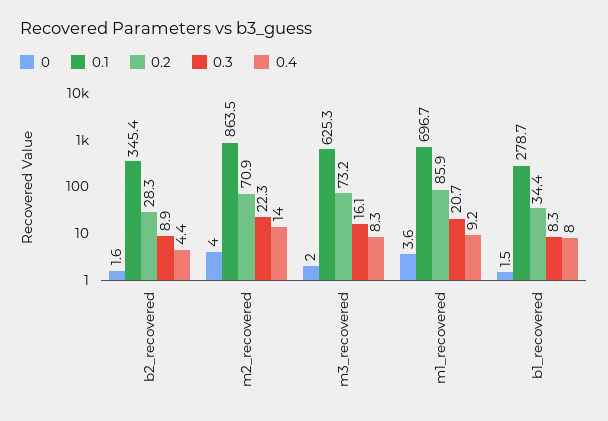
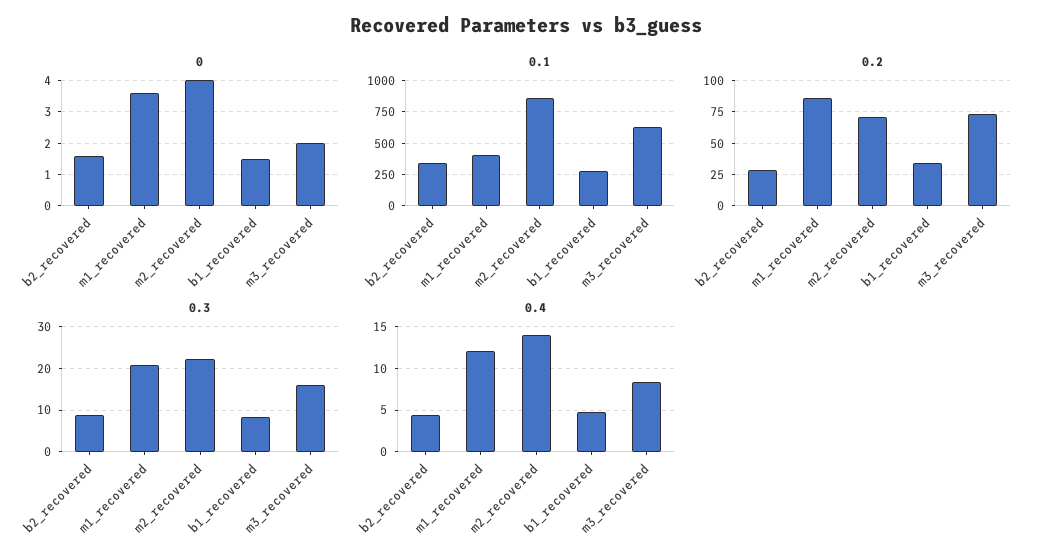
0.1, m1_recovered: 696.7 -> 400
0.4, m1_recovered: 9.2 -> 12
0.4, b1_recovered: 8 -> 5

